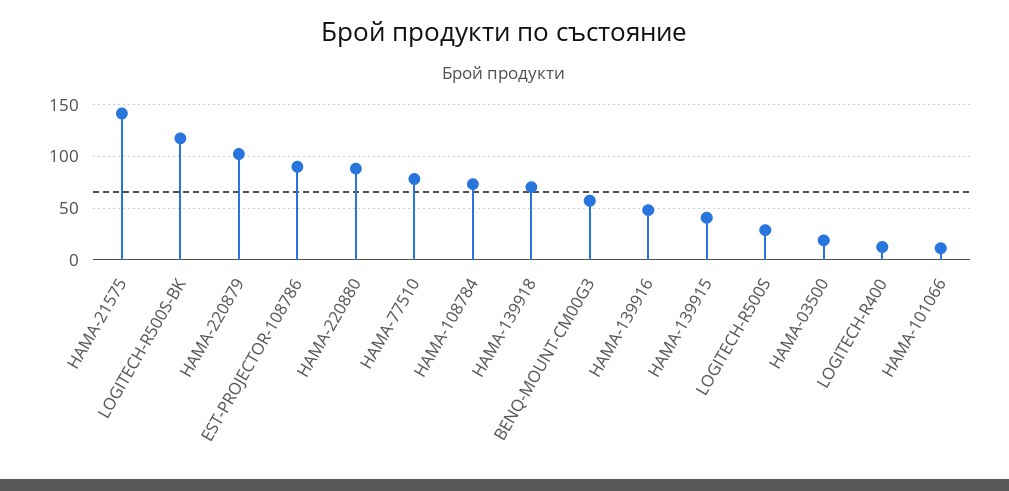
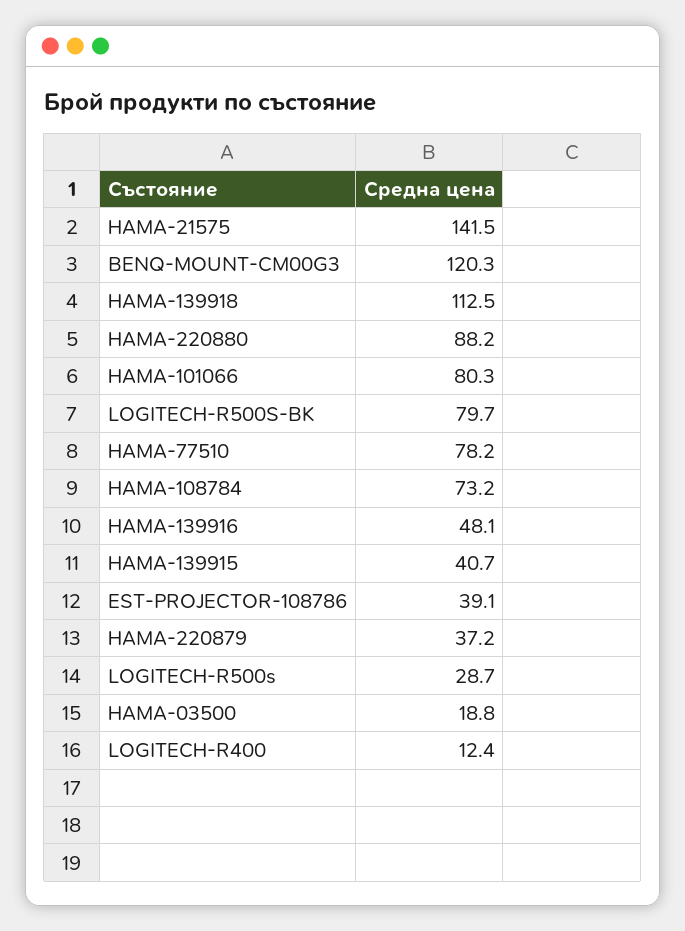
LOGITECH-R500S-BK: 120 -> 79.7
HAMA-220879: 100 -> 37.2
EST-PROJECTOR-108786: 90 -> 39.1
HAMA-139918: 70 -> 112.5
BENQ-MOUNT-CM00G3: 60 -> 120.3
HAMA-101066: 10 -> 80.3

